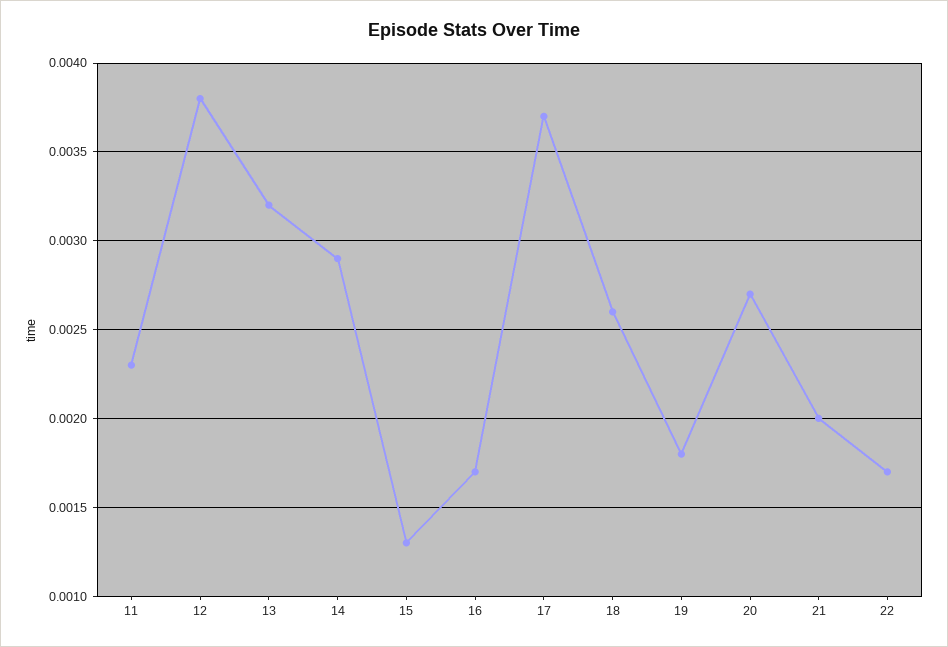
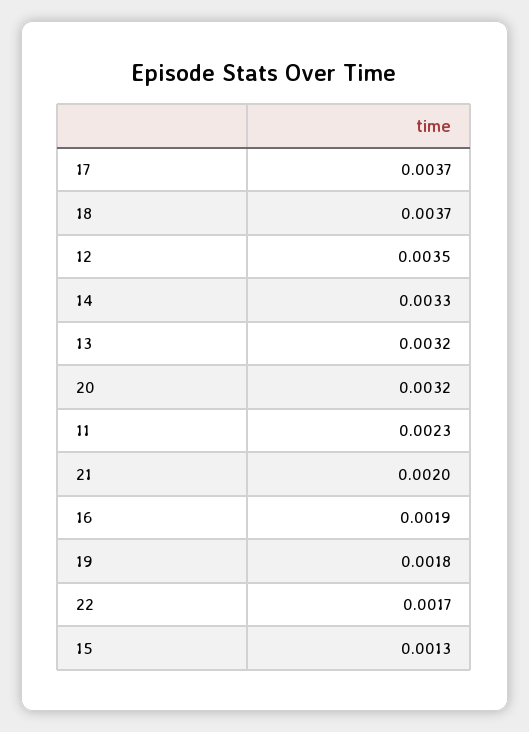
12: 0.0038 -> 0.0035
14: 0.0029 -> 0.0033
16: 0.0017 -> 0.0019
18: 0.0026 -> 0.0037
20: 0.0027 -> 0.0032

